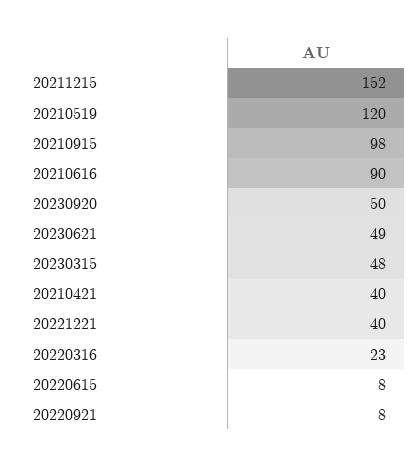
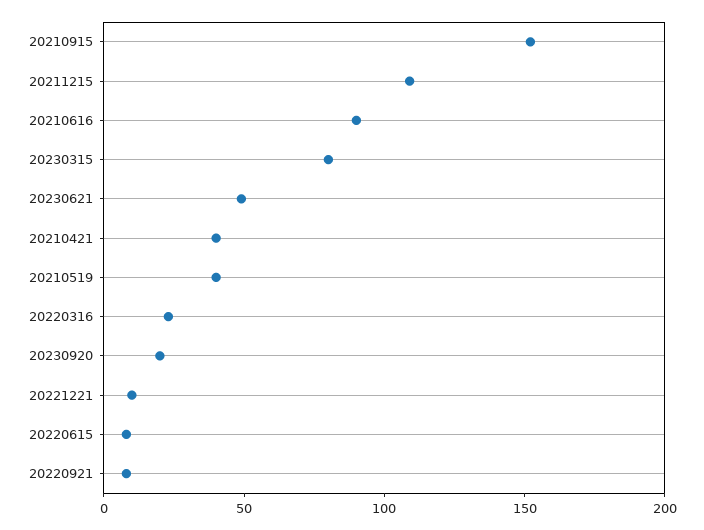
20211215: 152 -> 110
20210519: 120 -> 40
20210915: 98 -> 150
20230920: 50 -> 20
20230315: 48 -> 80
20221221: 40 -> 10

